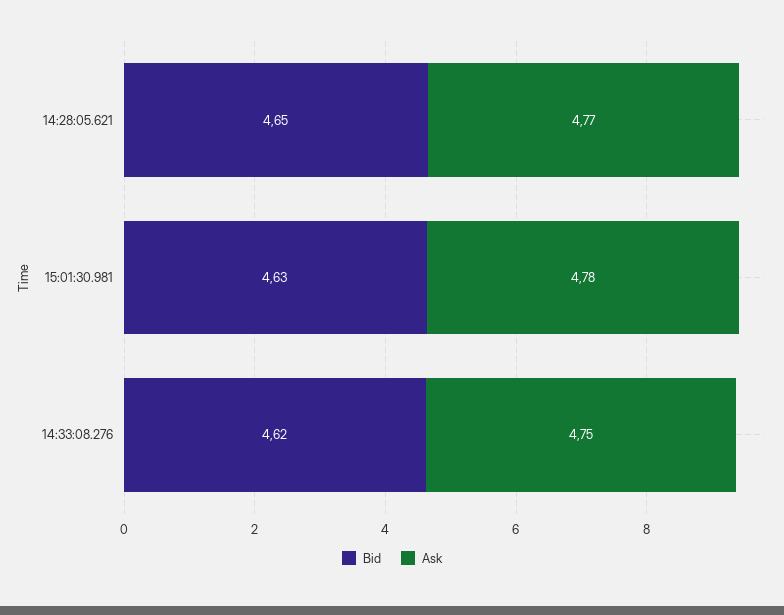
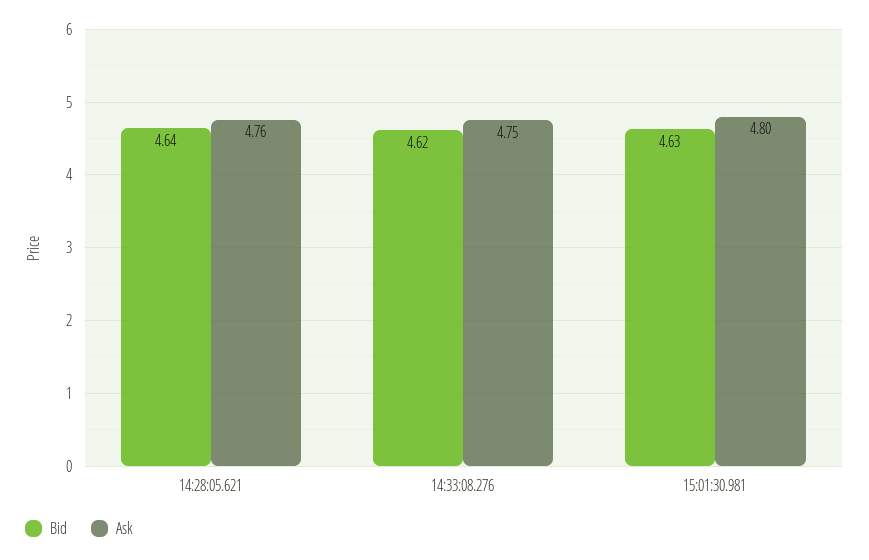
Bid, 14:28:05.621: 4.65 -> 4.64
Ask, 14:28:05.621: 4.77 -> 4.76
Ask, 15:01:30.981: 4.78 -> 4.8

